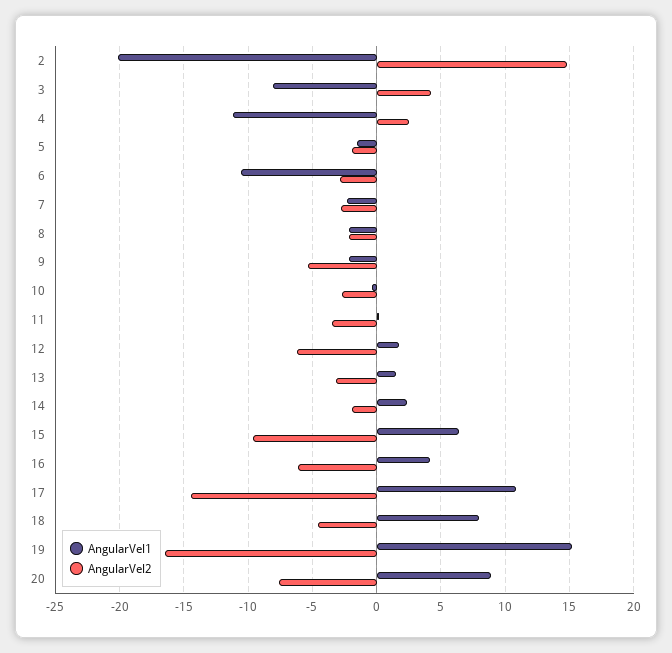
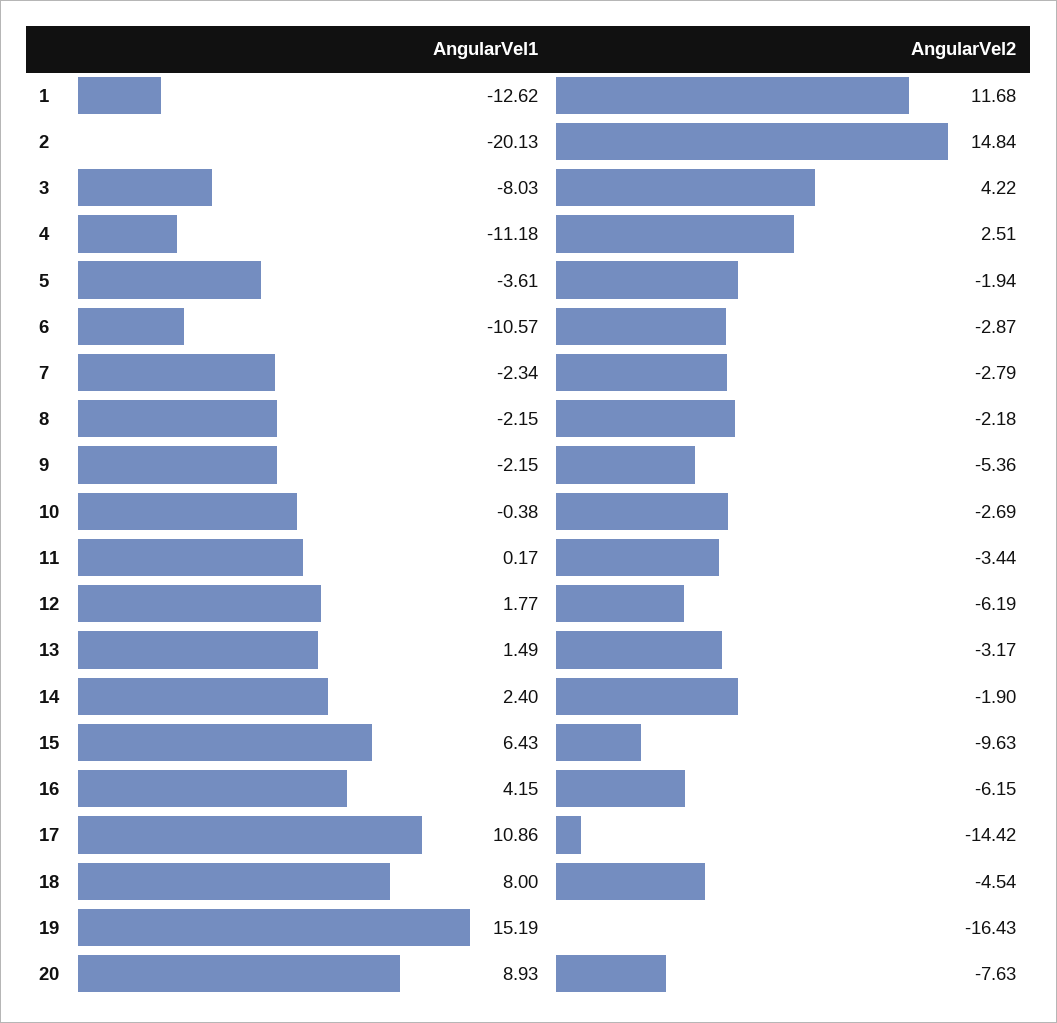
AngularVel1, 5: -1.5 -> -3.61
AngularVel1, 1: none -> -12.62
AngularVel2, 1: none -> 11.68

